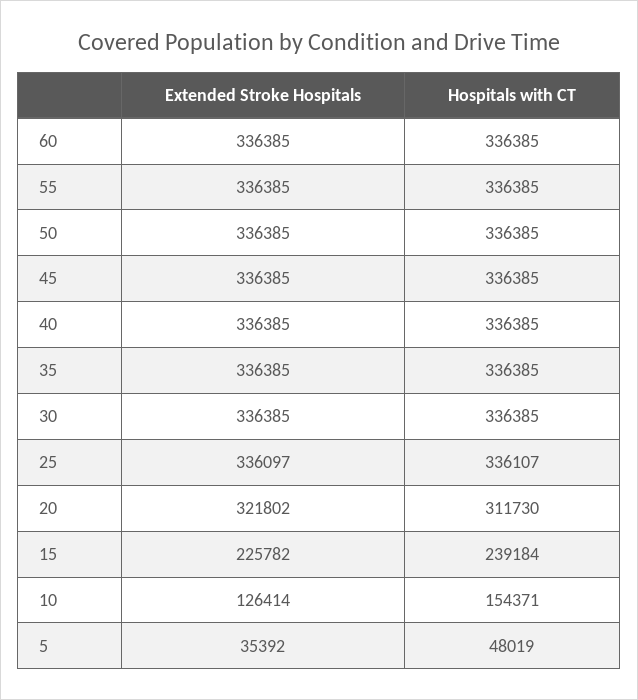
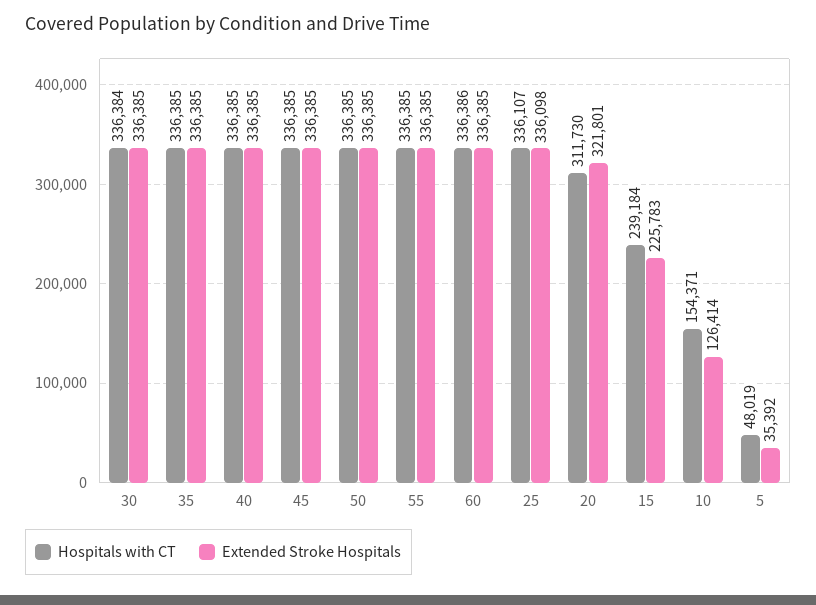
Hospitals with CT, 60: 336385 -> 336386
Hospitals with CT, 30: 336385 -> 336384
Extended Stroke Hospitals, 25: 336097 -> 336098
Extended Stroke Hospitals, 20: 321802 -> 321801
Extended Stroke Hospitals, 15: 225782 -> 225783

